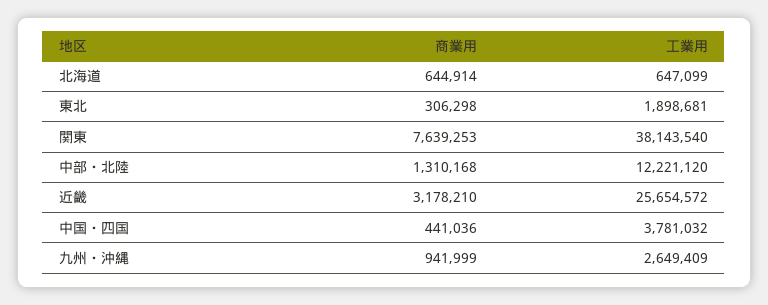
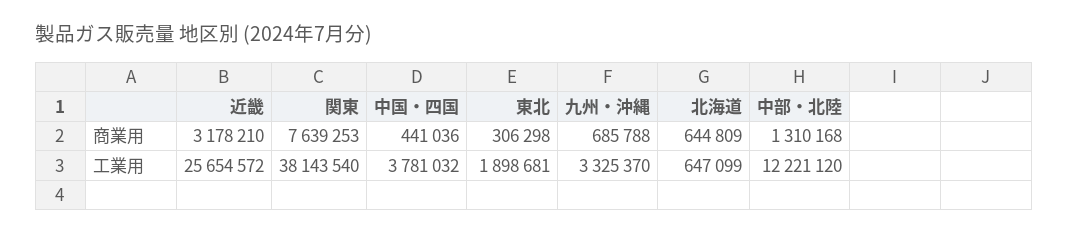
商業用, 北海道: 644914 -> 644809
商業用, 九州・沖縄: 941999 -> 685788
工業用, 九州・沖縄: 2649409 -> 3325370

